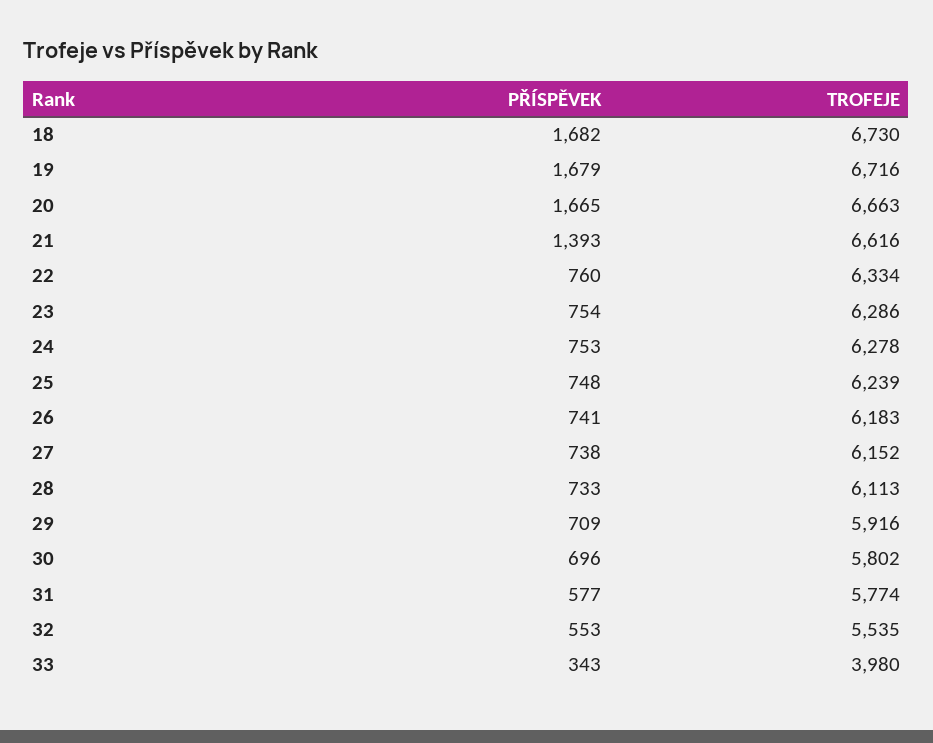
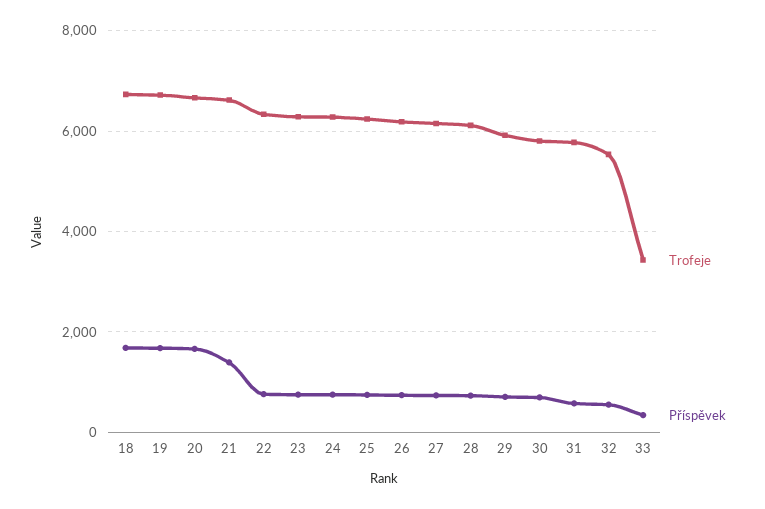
TROFEJE, 33: 3980 -> 3400

